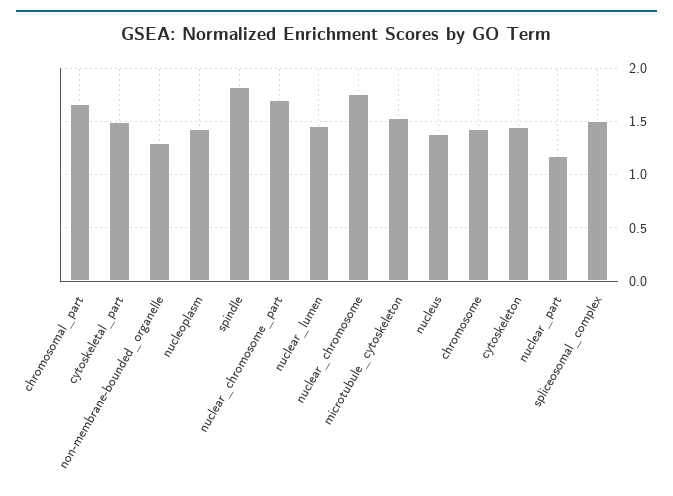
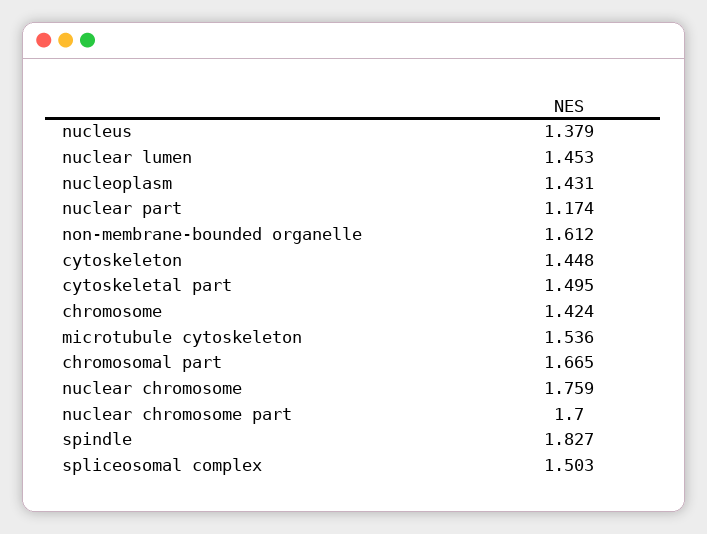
non-membrane-bounded_organelle: 1.3 -> 1.612

